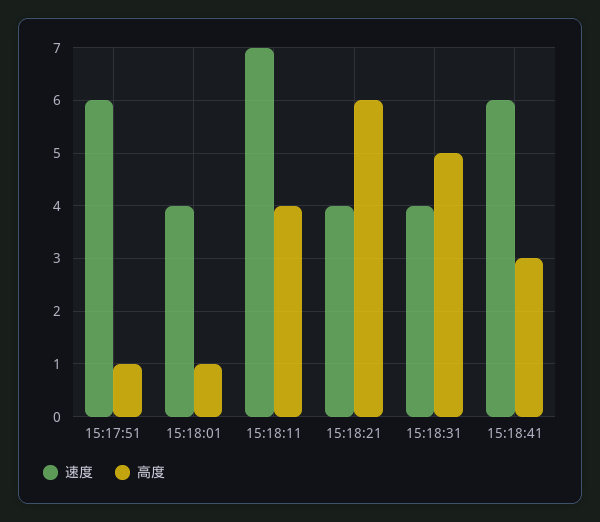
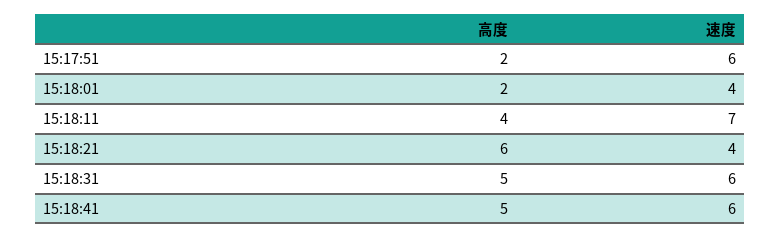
高度, 15:17:51: 1 -> 2
高度, 15:18:01: 1 -> 2
速度, 15:18:31: 4 -> 6
高度, 15:18:41: 3 -> 5

